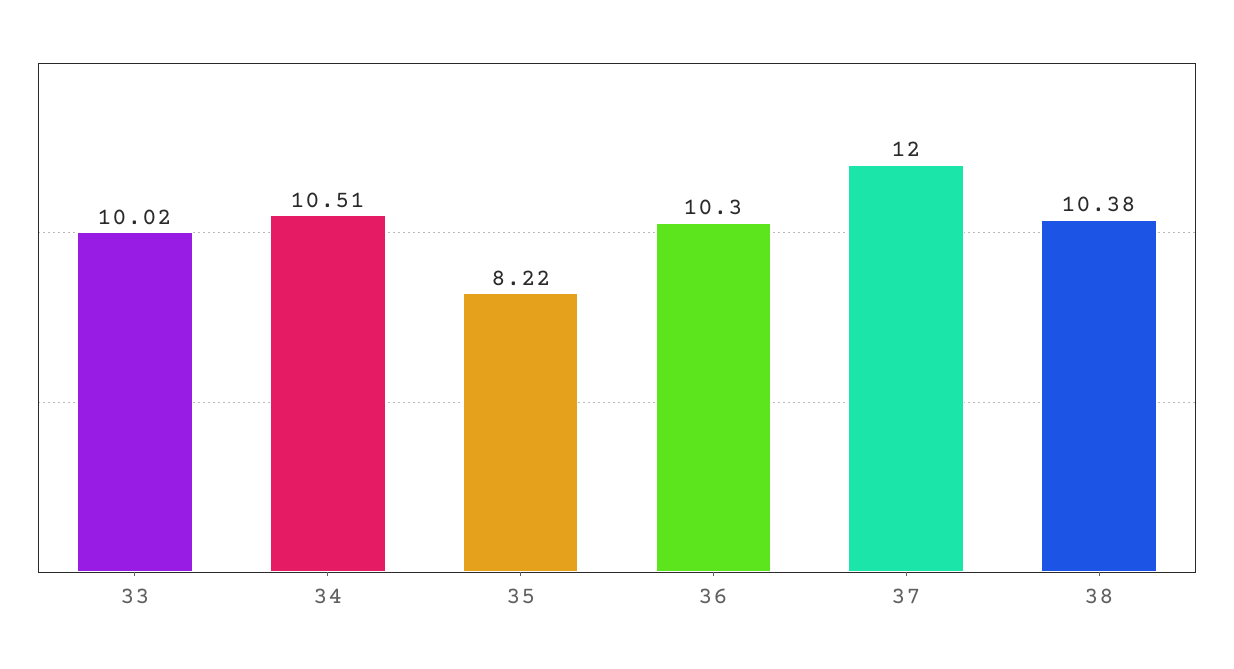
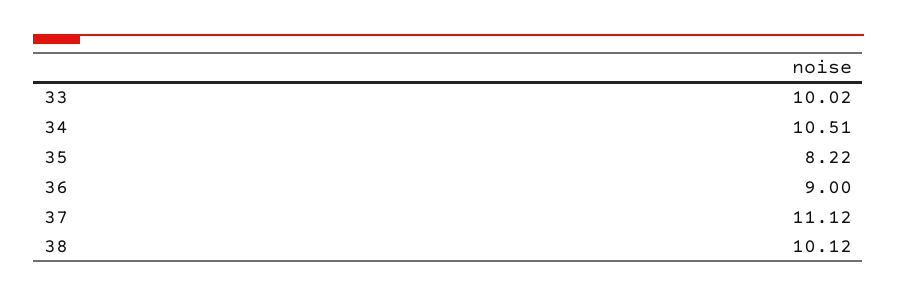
36: 10.3 -> 9
37: 12 -> 11.12
38: 10.38 -> 10.12

